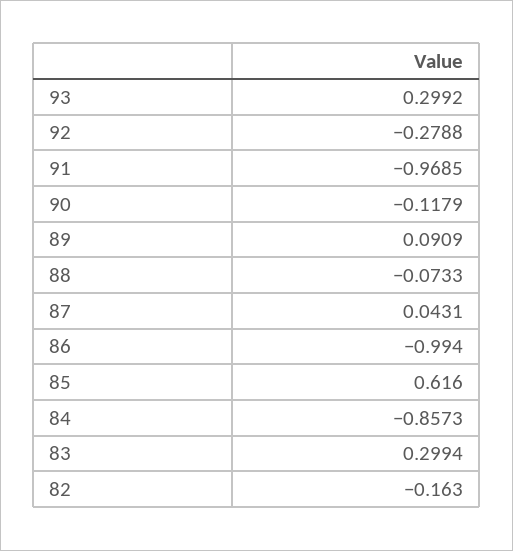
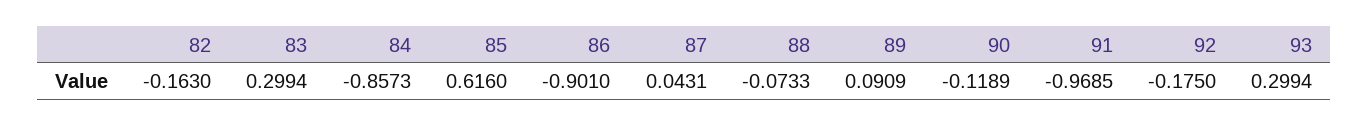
93: 0.2992 -> 0.2994
92: -0.2788 -> -0.175
90: -0.1179 -> -0.1189
86: -0.994 -> -0.901

